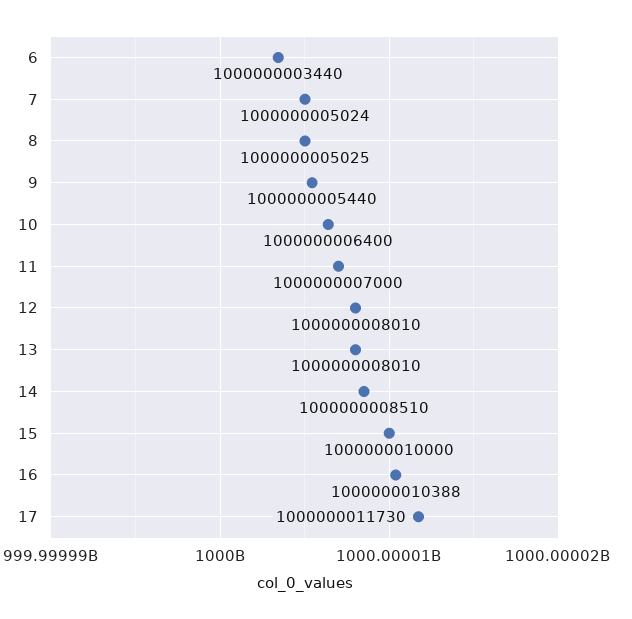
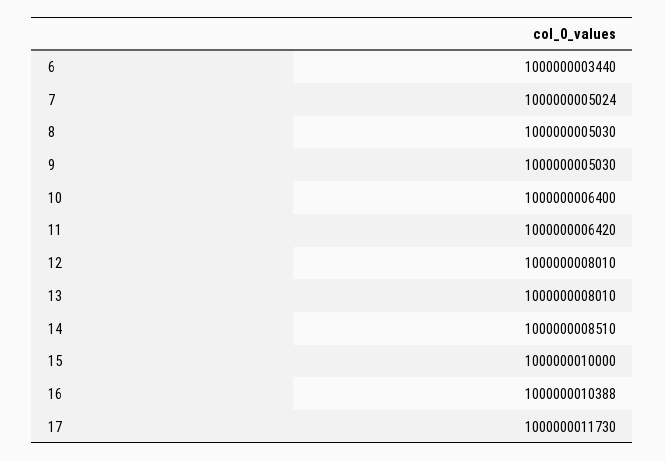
8: 1000000005025 -> 1000000005030
9: 1000000005440 -> 1000000005030
11: 1000000007000 -> 1000000006420

